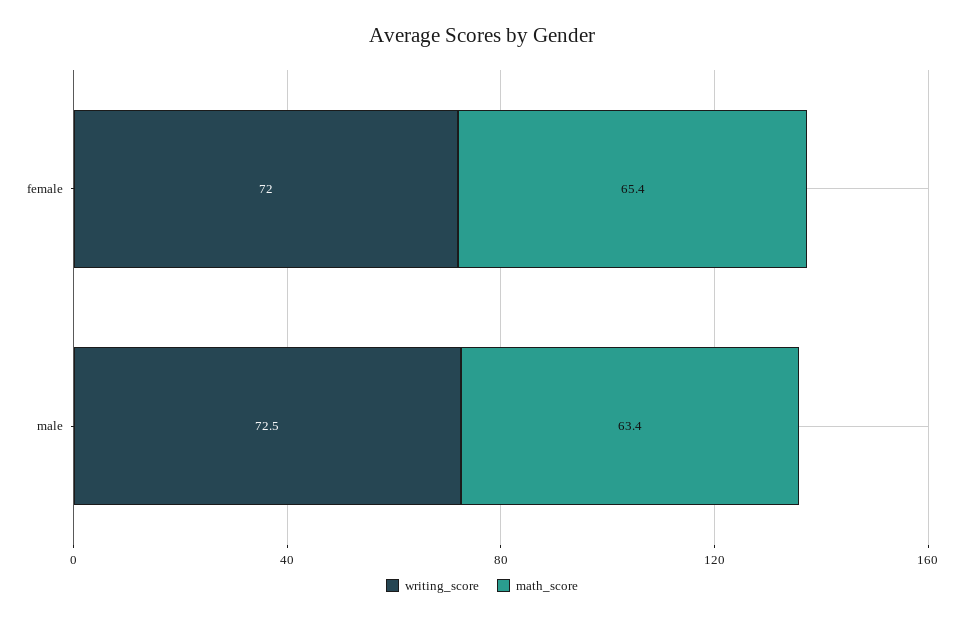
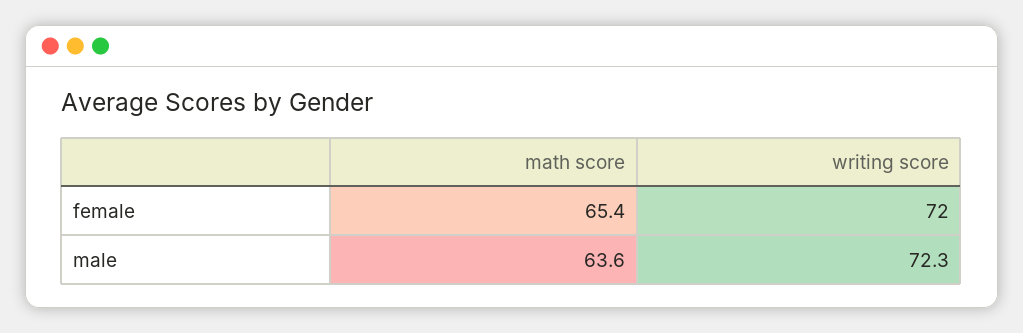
writing_score, male: 72.5 -> 72.3
math_score, male: 63.4 -> 63.6

